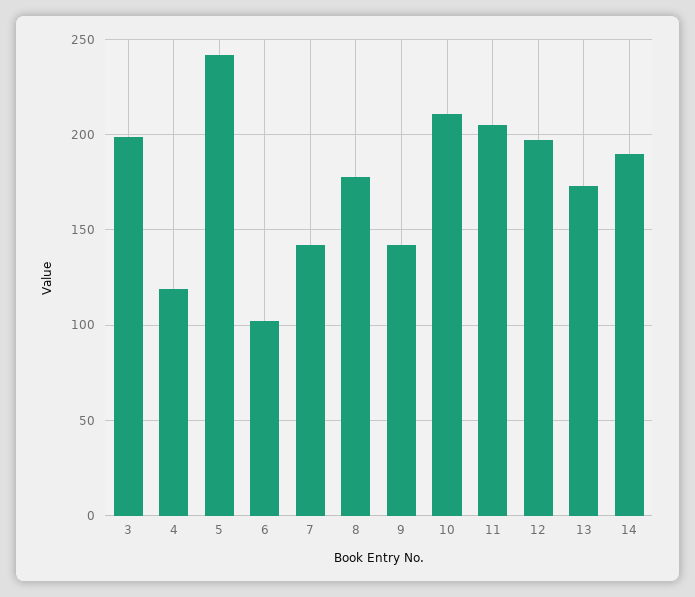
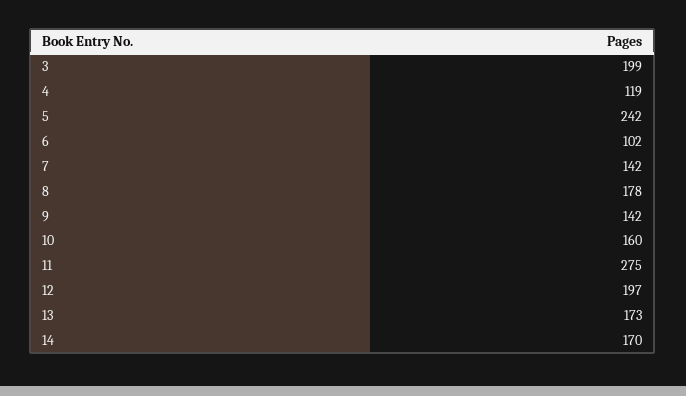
10: 210 -> 160
11: 205 -> 275
14: 190 -> 170

